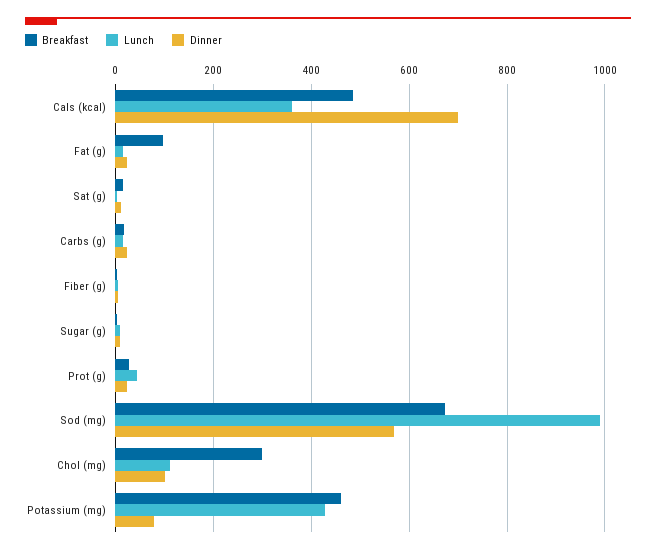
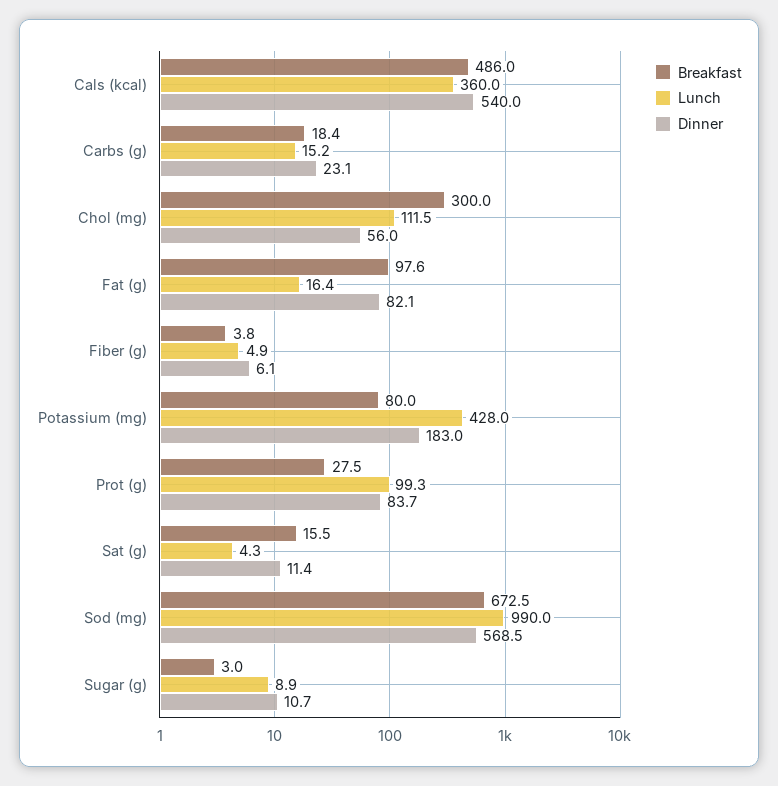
Dinner, Cals (kcal): 700 -> 540
Dinner, Fat (g): 20 -> 82.1
Lunch, Prot (g): 40 -> 99.3
Dinner, Prot (g): 20 -> 83.7
Dinner, Chol (mg): 100 -> 56
Breakfast, Potassium (mg): 460 -> 80
Dinner, Potassium (mg): 80 -> 183

